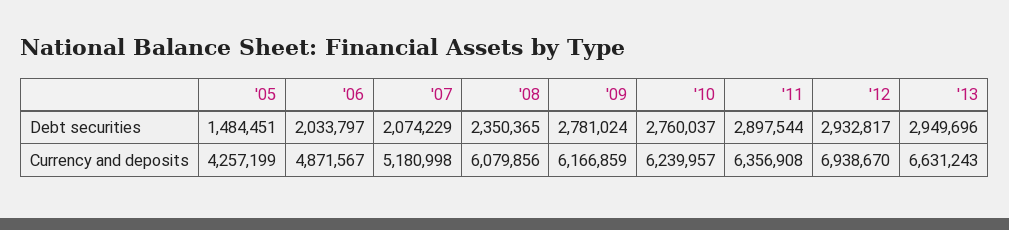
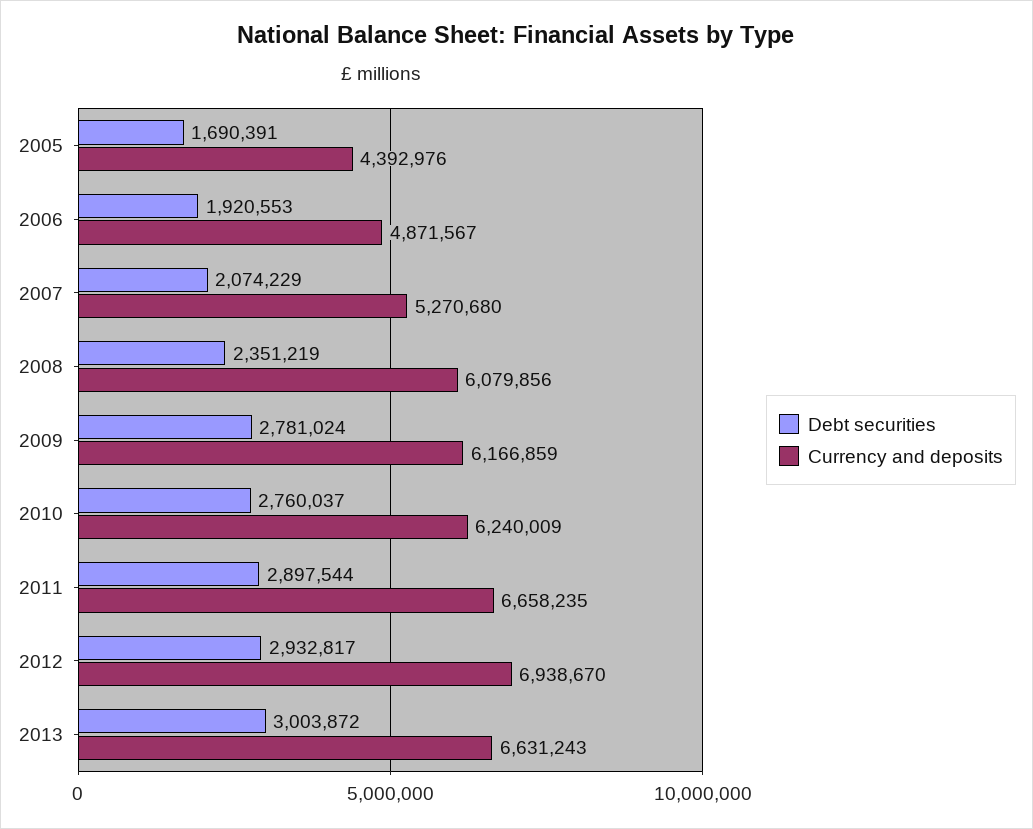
Debt securities, '05: 1484451 -> 1690391
Debt securities, '06: 2033797 -> 1920553
Debt securities, '08: 2350365 -> 2351219
Debt securities, '13: 2949696 -> 3003872
Currency and deposits, '05: 4257199 -> 4392976
Currency and deposits, '07: 5180998 -> 5270680
Currency and deposits, '10: 6239957 -> 6240009
Currency and deposits, '11: 6356908 -> 6658235

